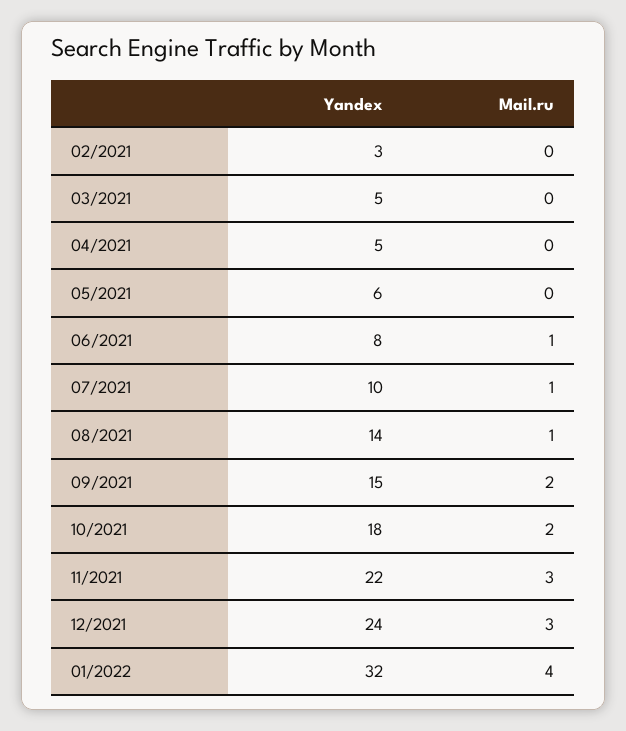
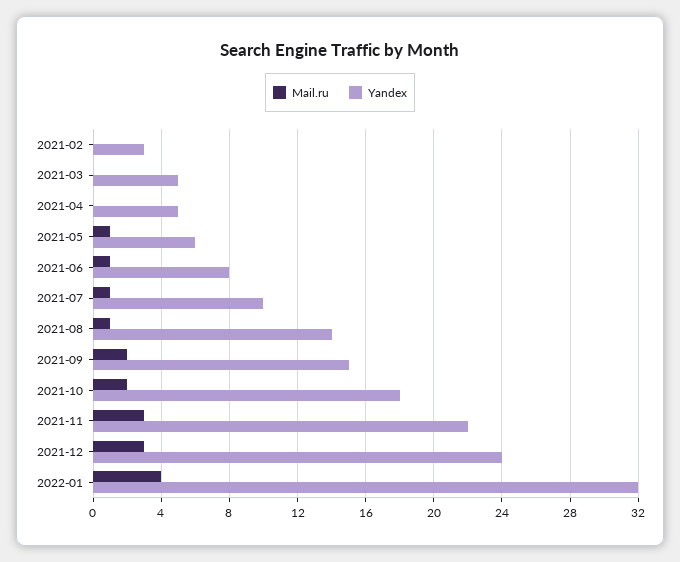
Mail.ru, 05/2021: 0 -> 1

